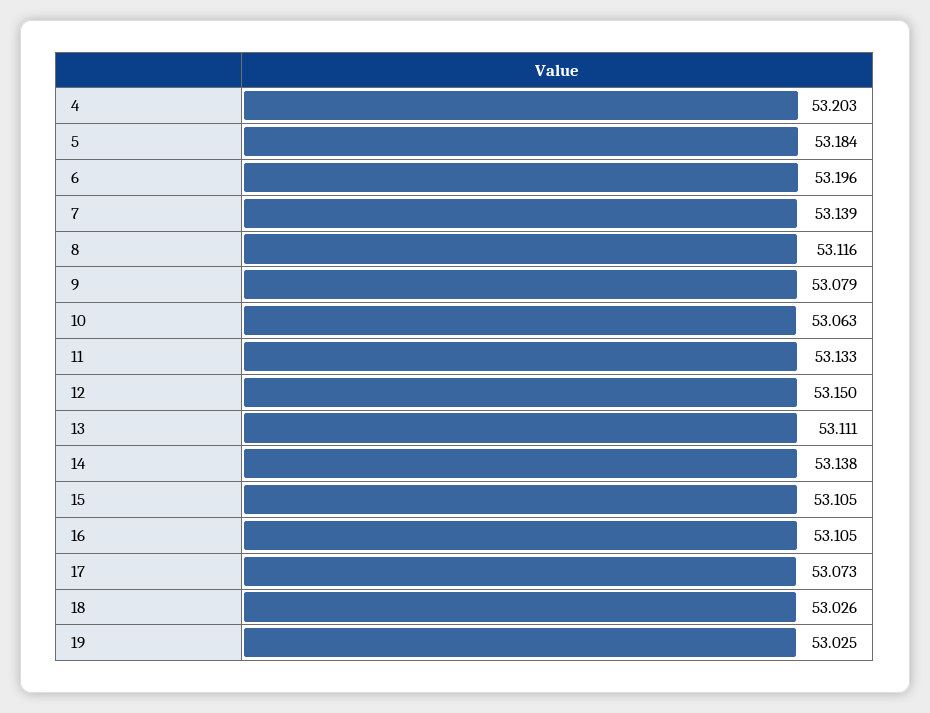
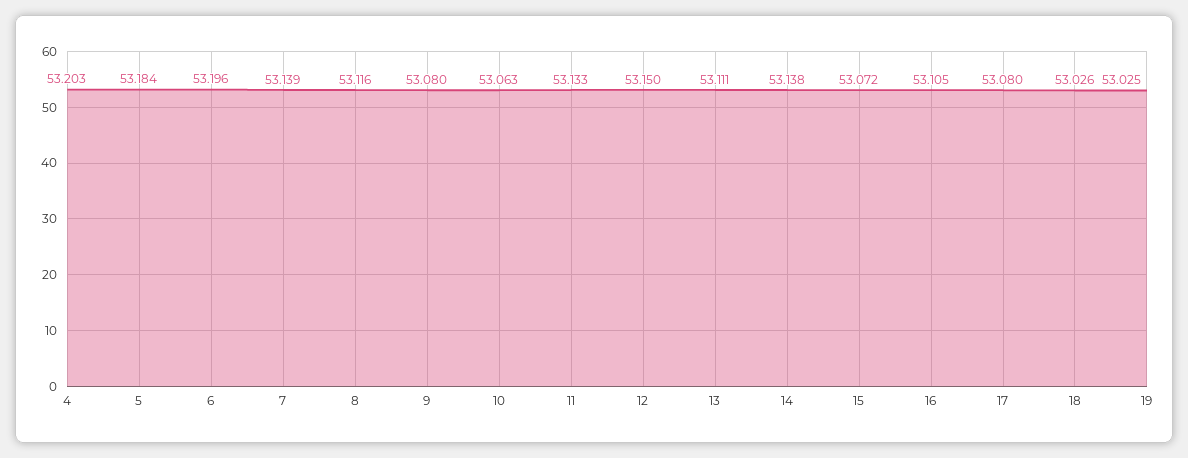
9: 53.079 -> 53.08
15: 53.105 -> 53.072
17: 53.073 -> 53.08

